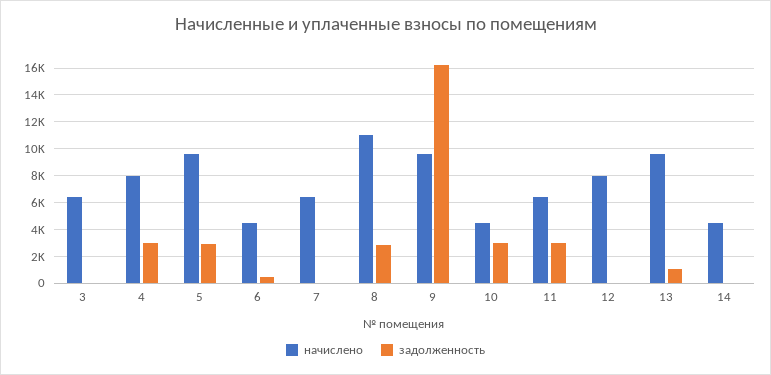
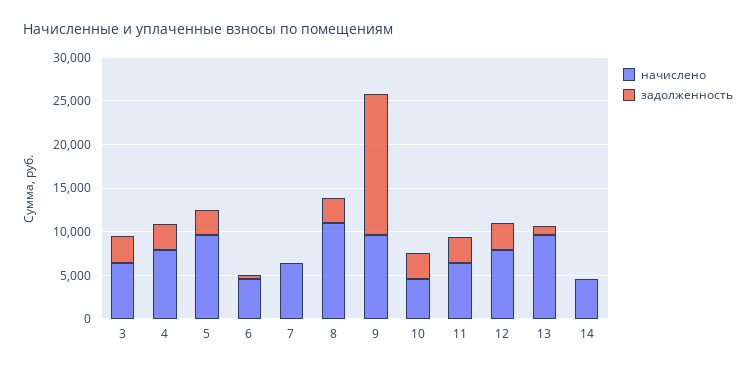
задолженность, 3: 0 -> 3000
задолженность, 12: 0 -> 3000

